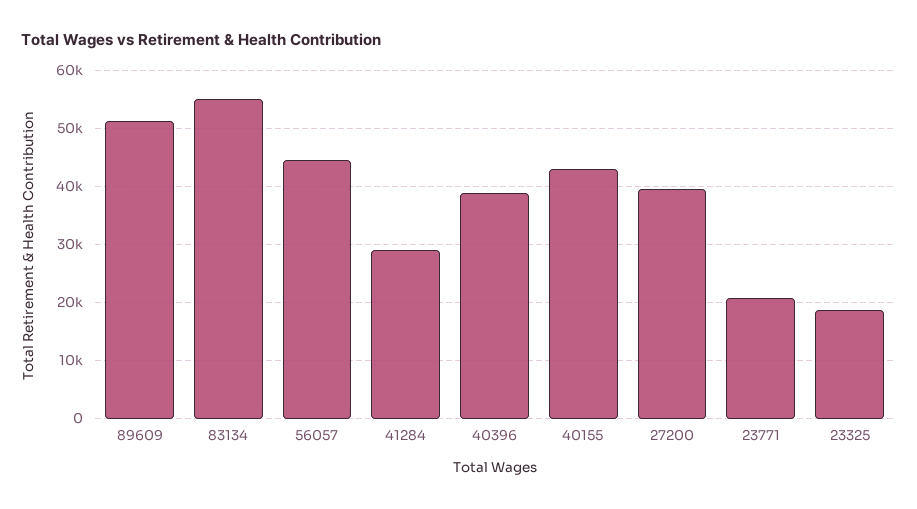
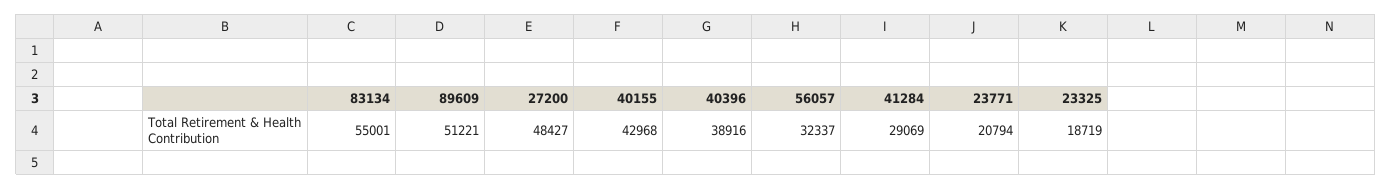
56057: 44000 -> 32337
27200: 40000 -> 48427

